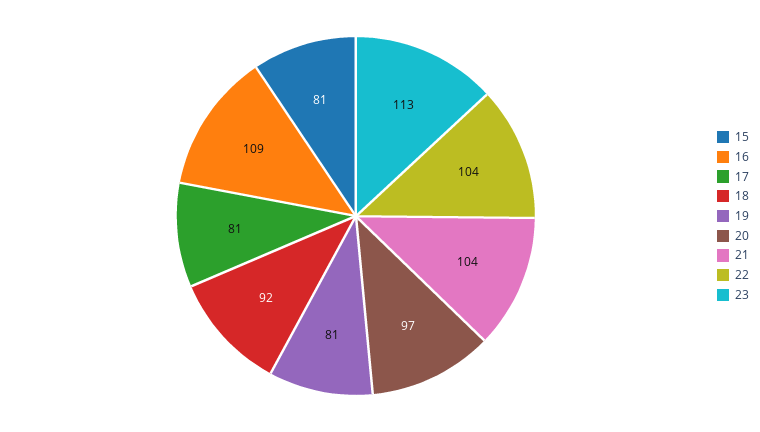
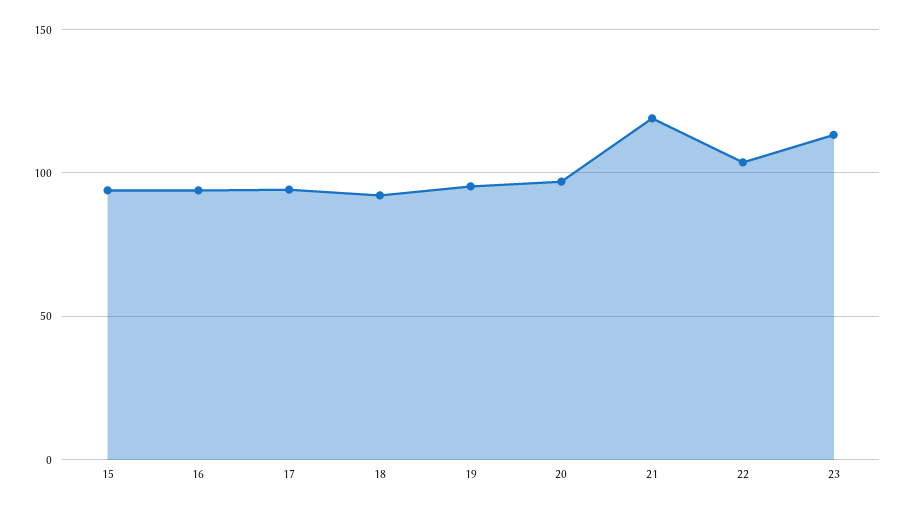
15: 81 -> 95
16: 109 -> 95
17: 81 -> 95
19: 81 -> 95
21: 104 -> 120

